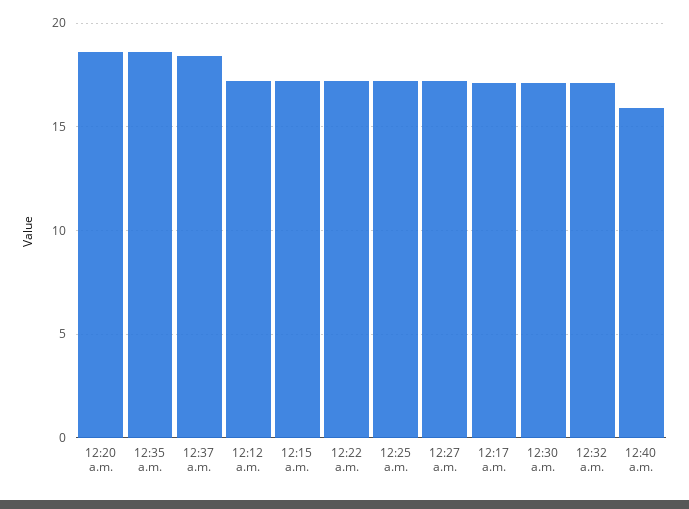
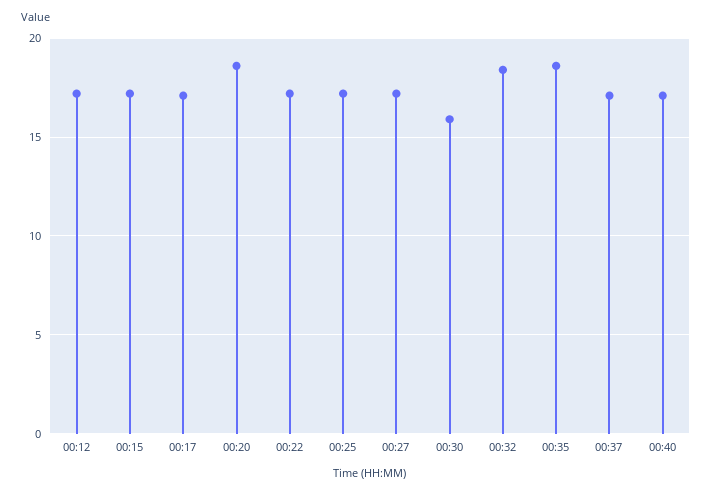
12:37 a.m.: 18.5 -> 17
12:30 a.m.: 17 -> 16
12:32 a.m.: 17 -> 18.5
12:40 a.m.: 16 -> 17

